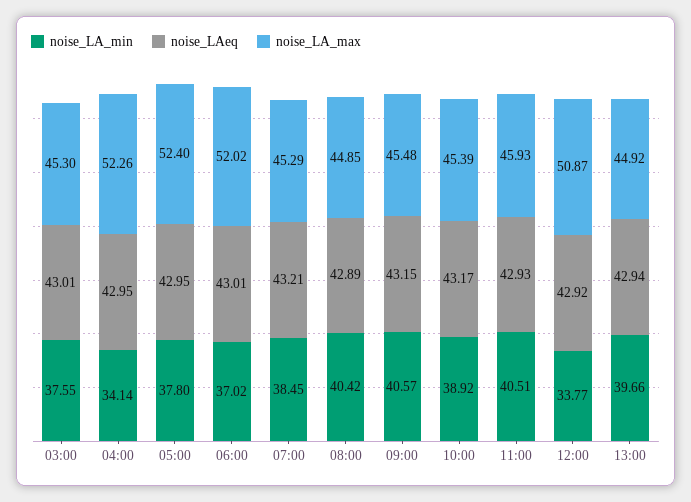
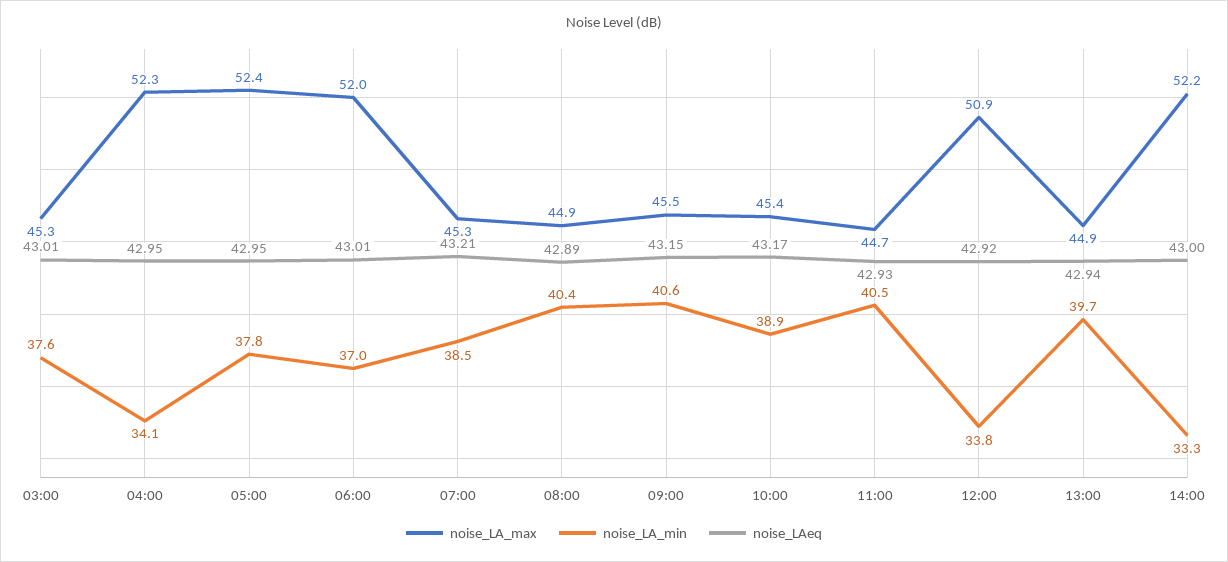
noise_LA_max, 11:00: 45.93 -> 44.7
noise_LA_max, 14:00: none -> 52.2
noise_LA_min, 14:00: none -> 33.3
noise_LAeq, 14:00: none -> 43

